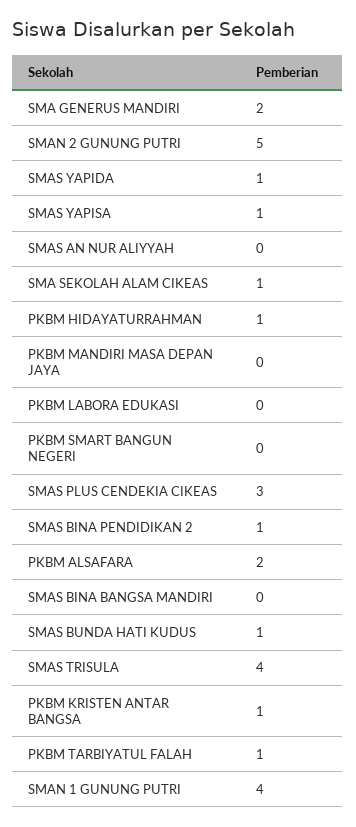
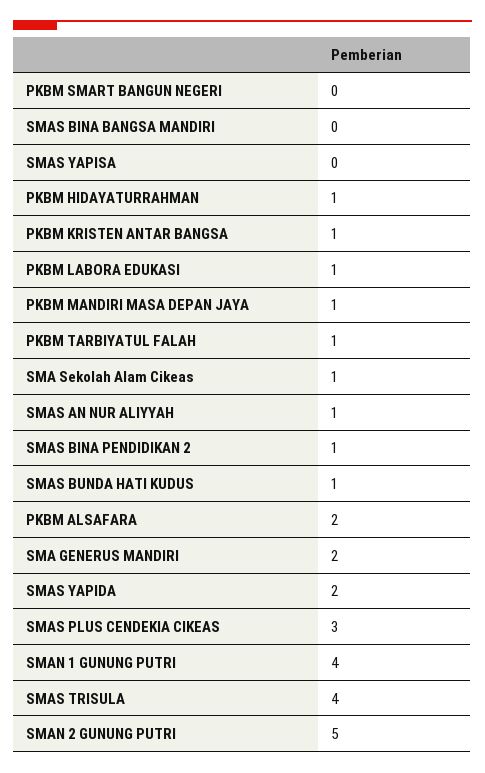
SMAS YAPIDA: 1 -> 2
SMAS YAPISA: 1 -> 0
SMAS AN NUR ALIYYAH: 0 -> 1
PKBM MANDIRI MASA DEPAN JAYA: 0 -> 1
PKBM LABORA EDUKASI: 0 -> 1

